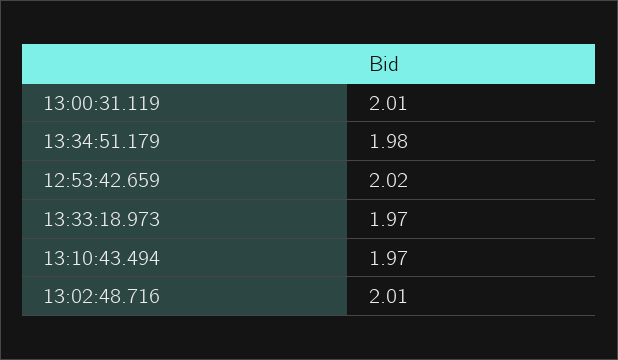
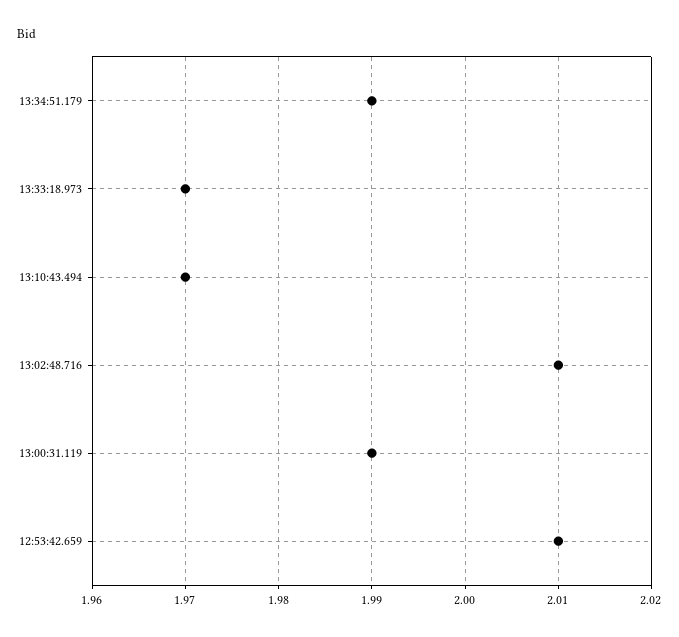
13:00:31.119: 2.01 -> 1.99
13:34:51.179: 1.98 -> 1.99
12:53:42.659: 2.02 -> 2.01

